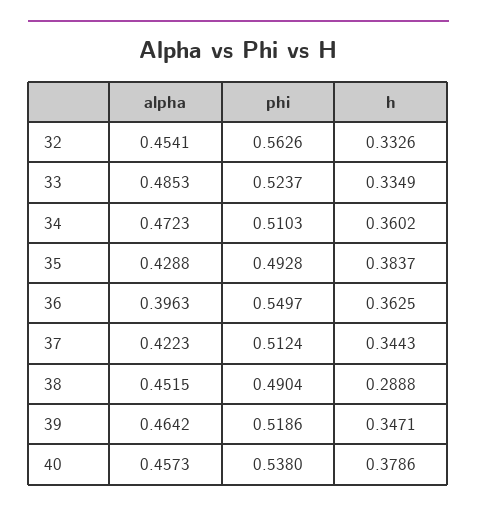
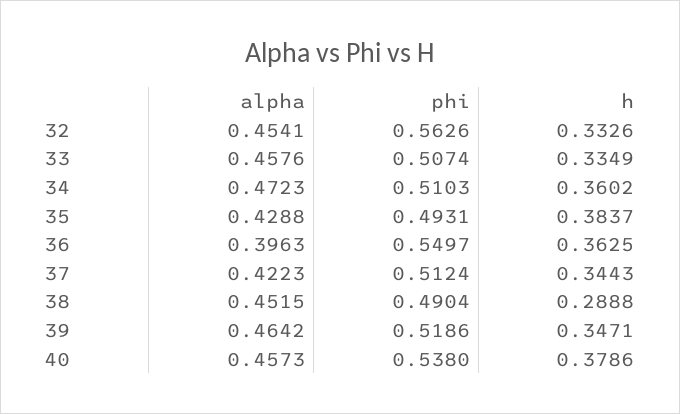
alpha, 33: 0.4853 -> 0.4576
phi, 33: 0.5237 -> 0.5074
phi, 35: 0.4928 -> 0.4931

